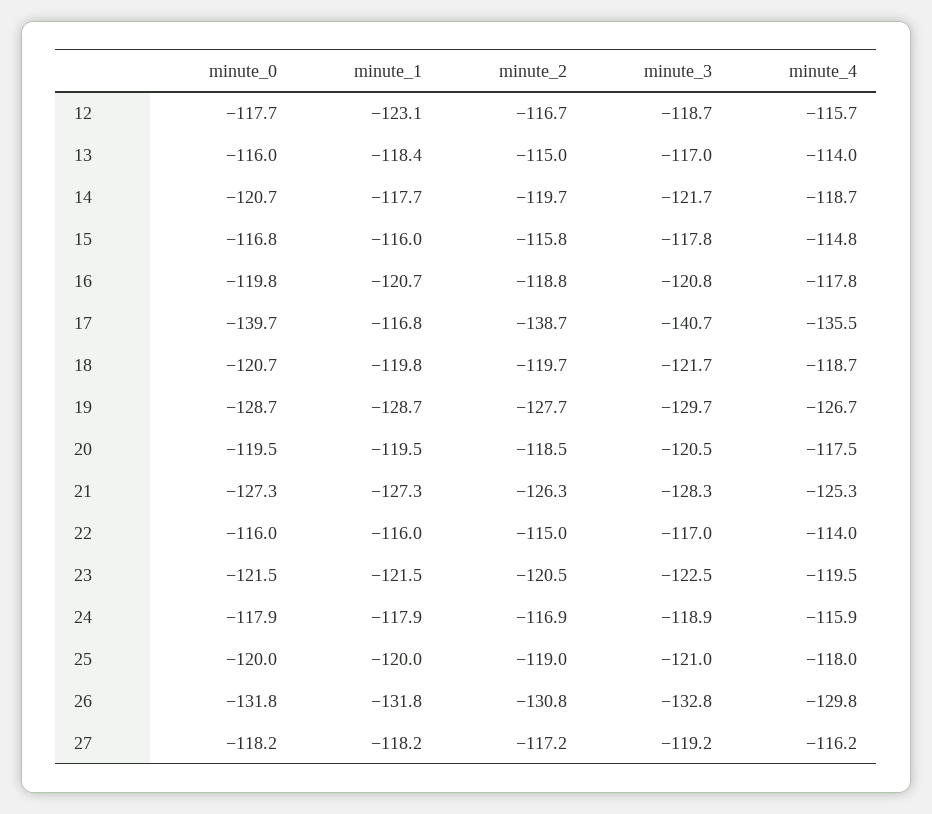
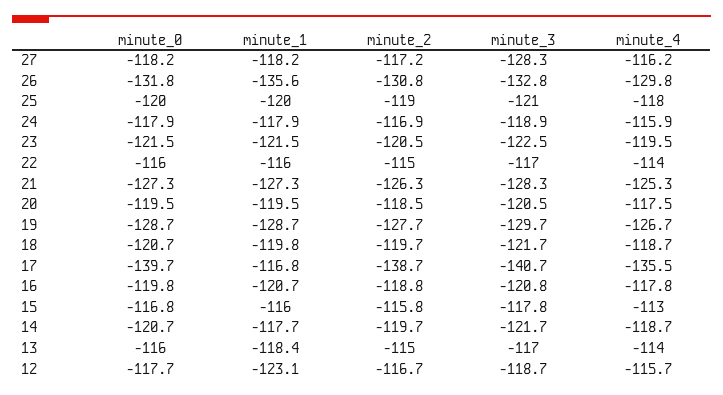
minute_4, 15: -114.8 -> -113
minute_1, 26: -131.8 -> -135.6
minute_3, 27: -119.2 -> -128.3

